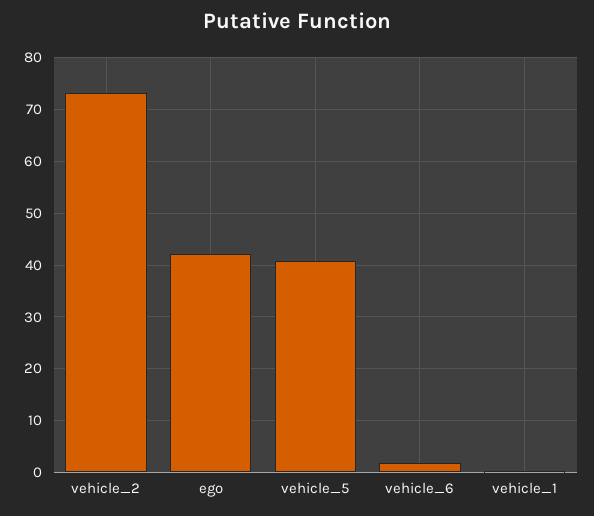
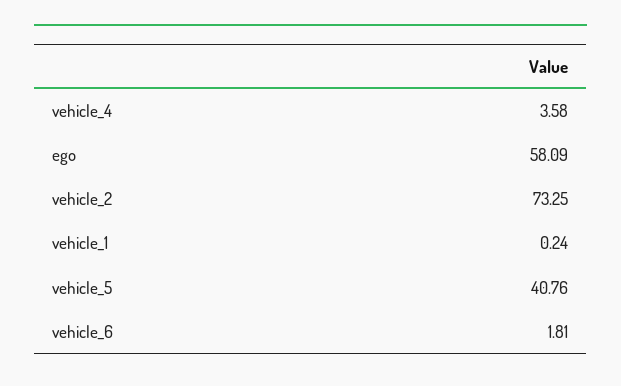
ego: 42 -> 58.09
vehicle_4: none -> 3.58

